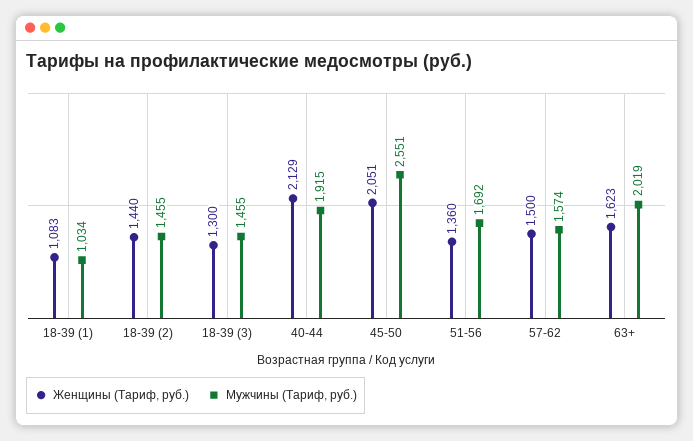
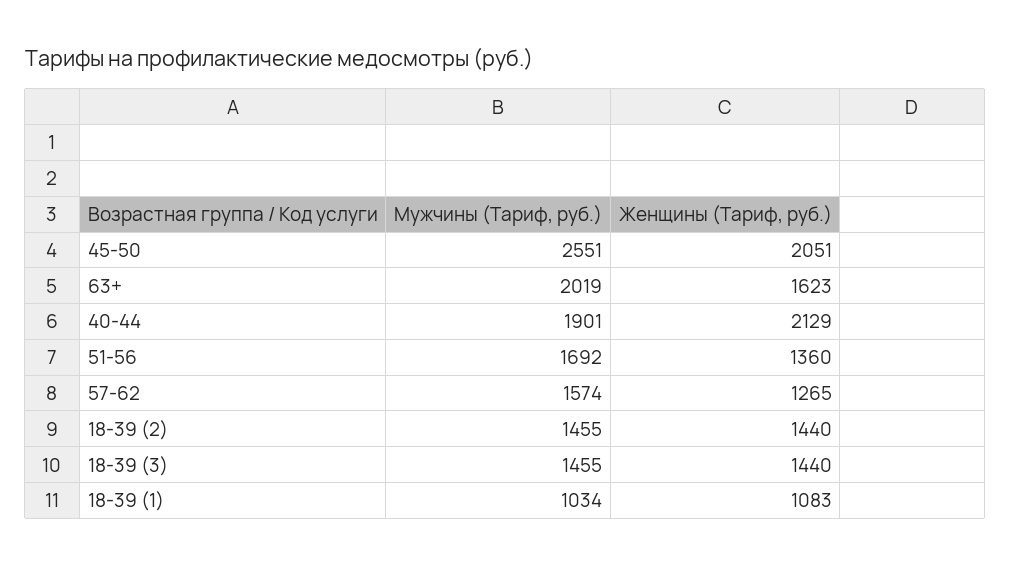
Женщины (Тариф, руб.), 18-39 (3): 1300 -> 1440
Мужчины (Тариф, руб.), 40-44: 1915 -> 1901
Женщины (Тариф, руб.), 57-62: 1500 -> 1265

